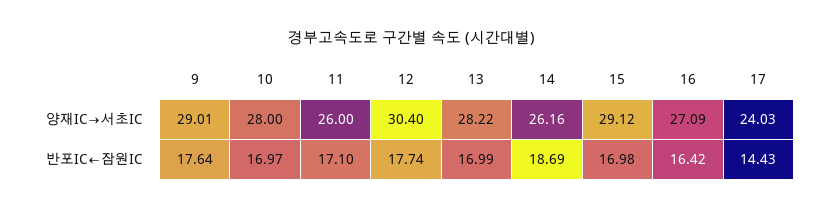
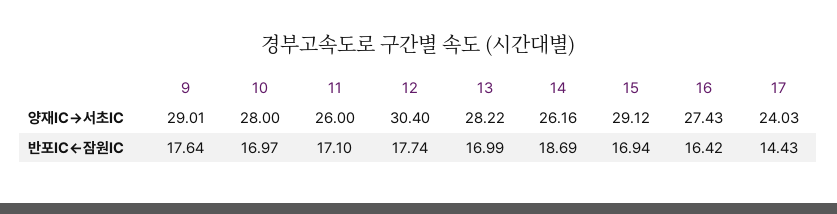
16, 양재IC→서초IC: 27.09 -> 27.43
15, 반포IC←잠원IC: 16.98 -> 16.94

